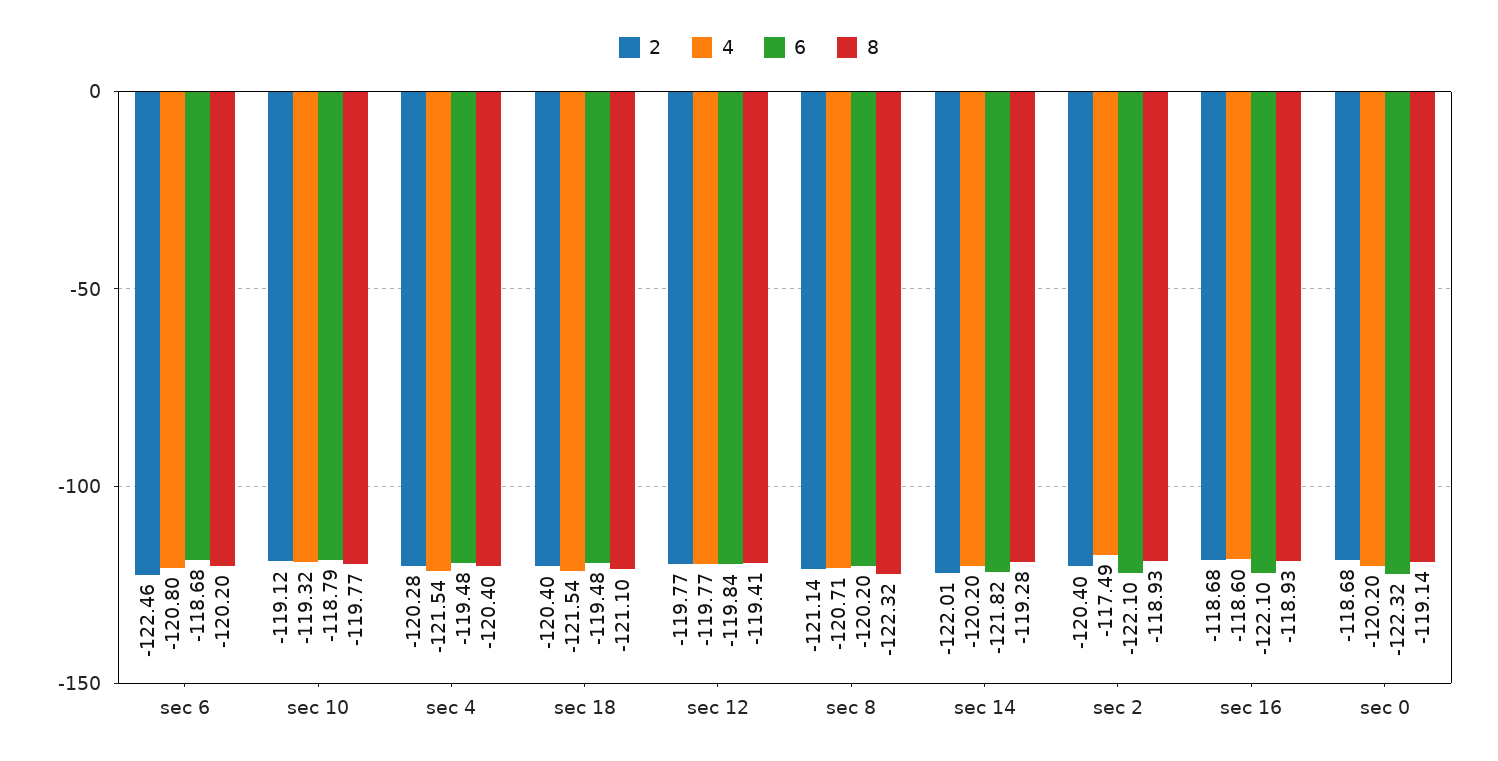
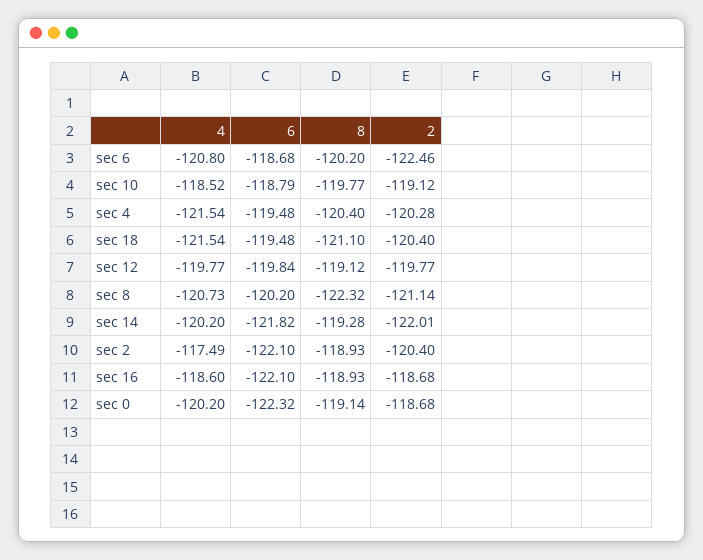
4, sec 10: -119.32 -> -118.52
8, sec 12: -119.41 -> -119.12
4, sec 8: -120.71 -> -120.73

